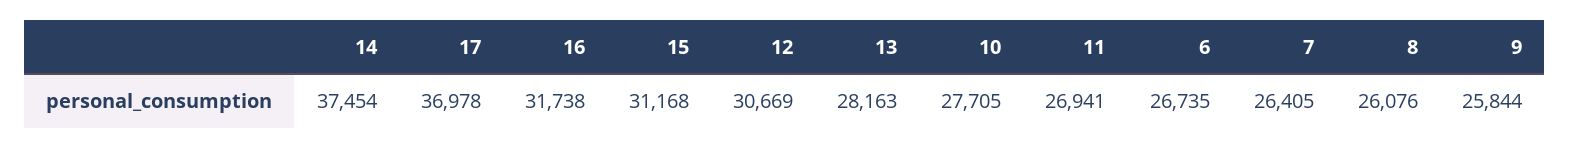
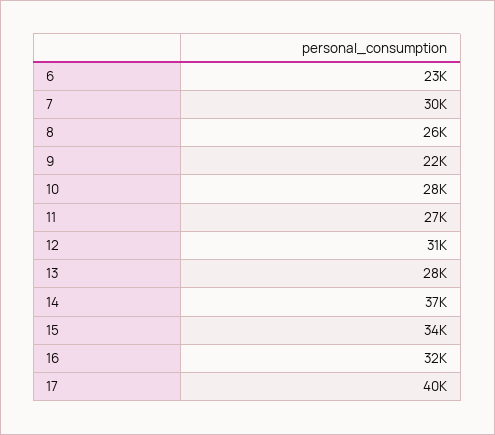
17: 36978 -> 40000
15: 31168 -> 34000
6: 26735 -> 23000
7: 26405 -> 30000
9: 25844 -> 22000

